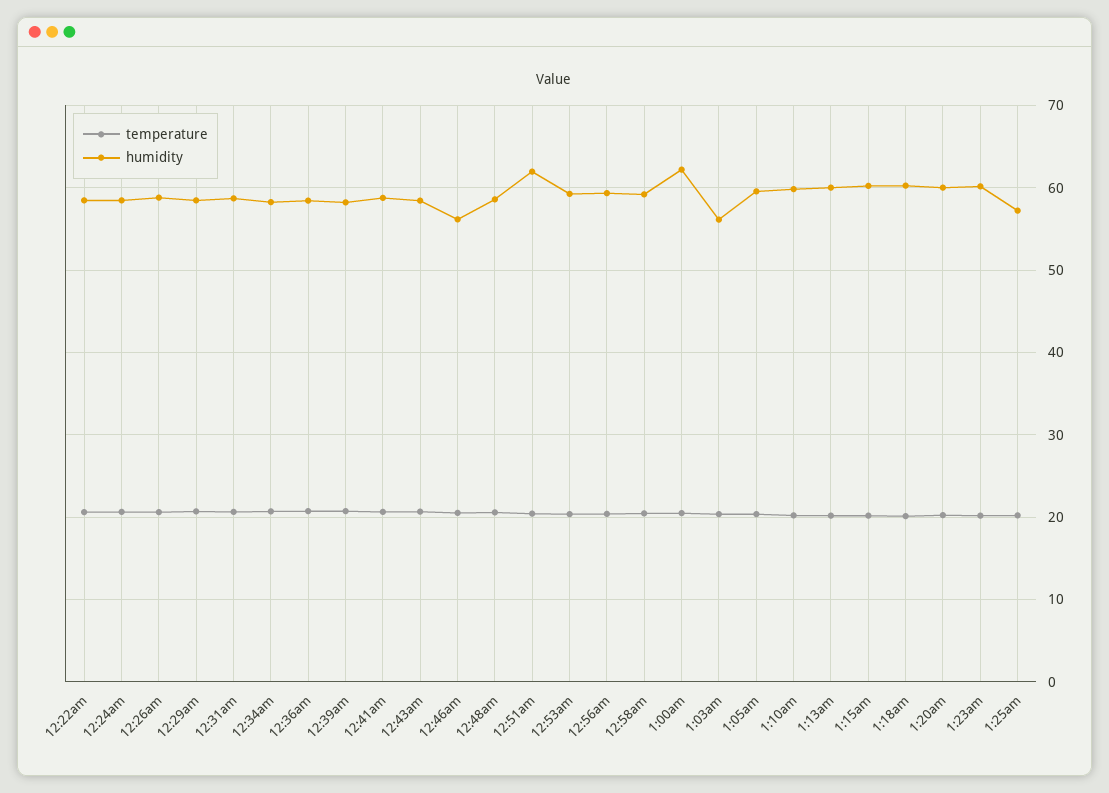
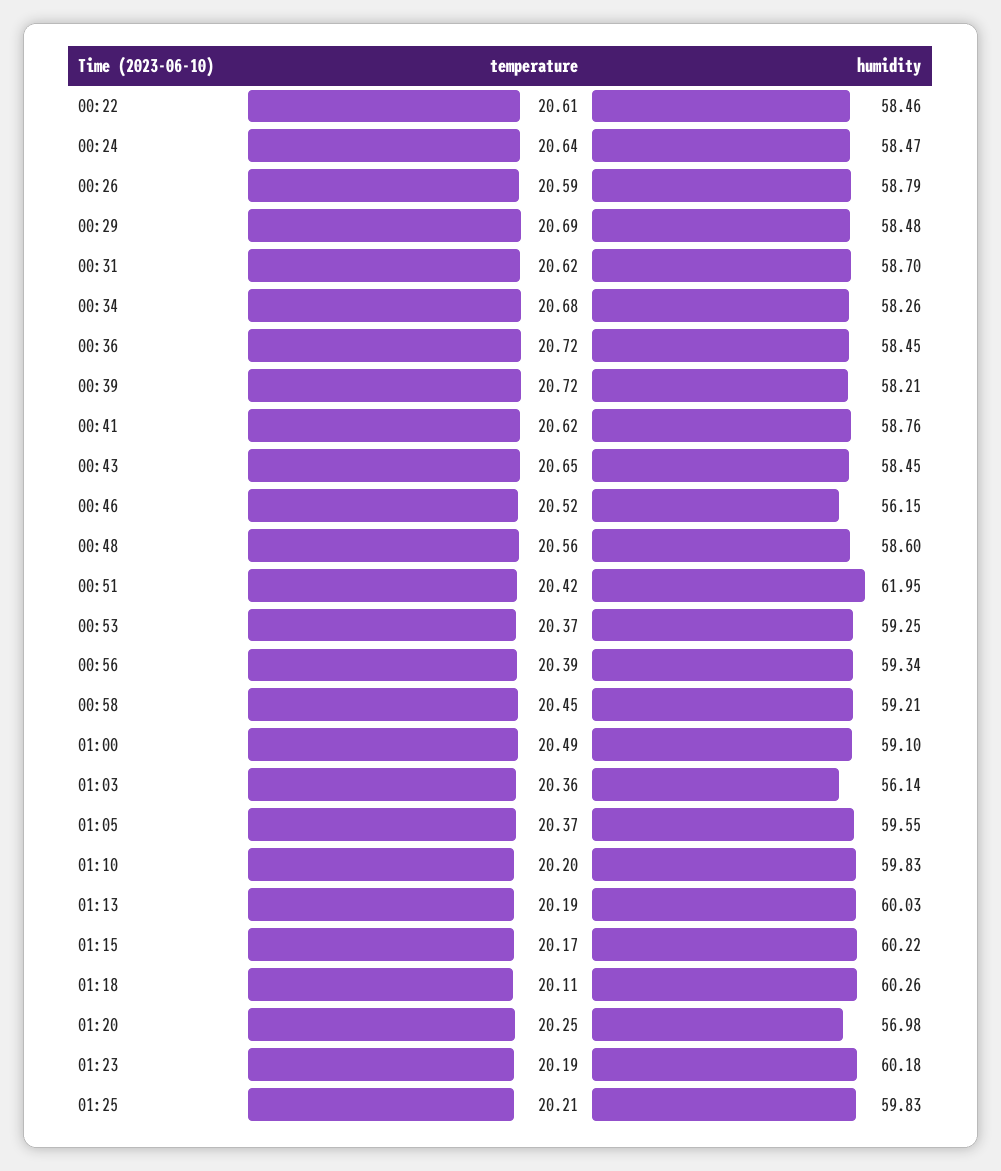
humidity, 1:00am: 62 -> 59.1
humidity, 1:20am: 60 -> 56.98
humidity, 1:25am: 57 -> 59.83

